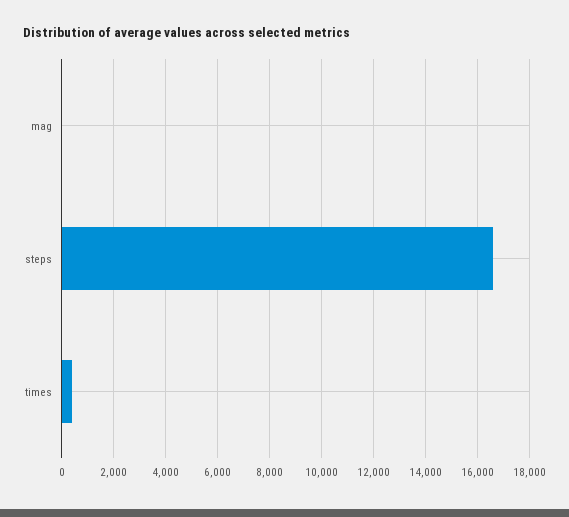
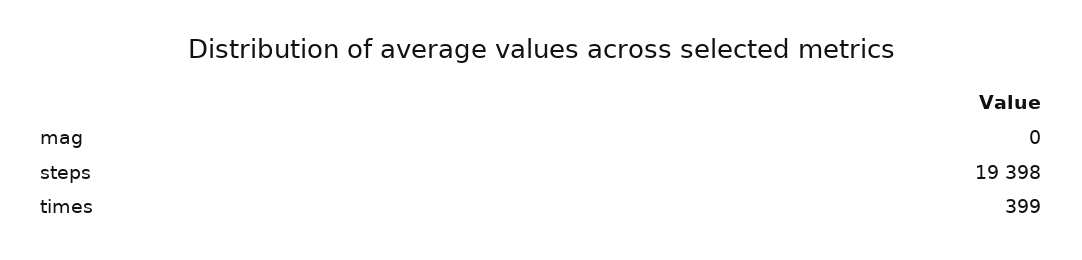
steps: 16500 -> 19398

